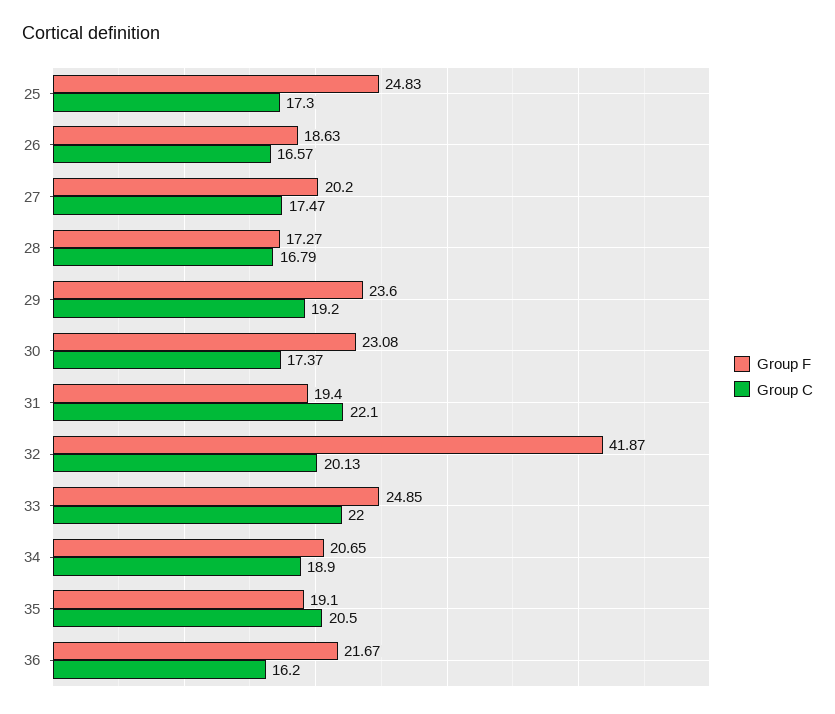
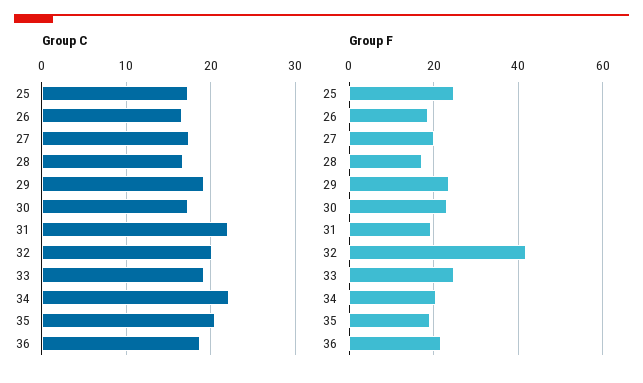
Group C, 33: 22 -> 19
Group C, 34: 18.9 -> 22
Group C, 36: 16.2 -> 19

